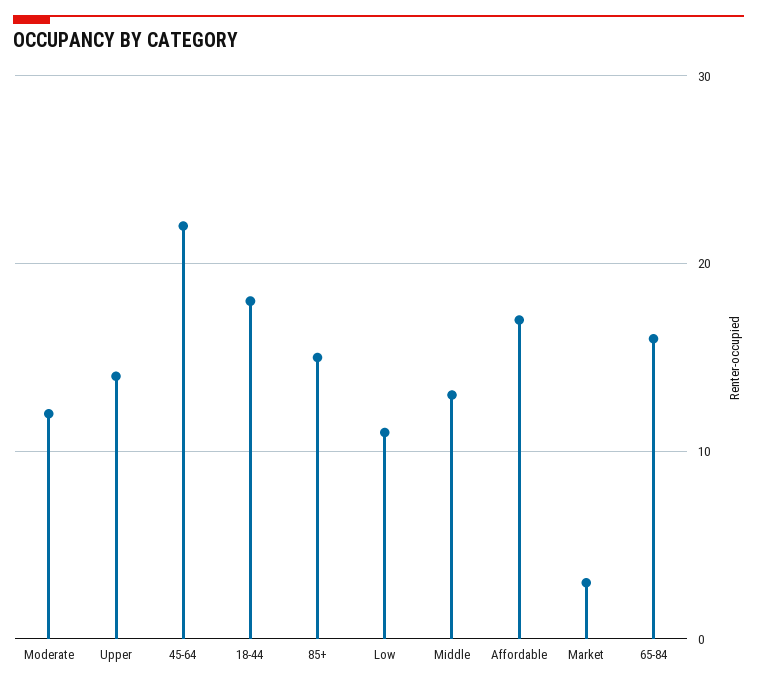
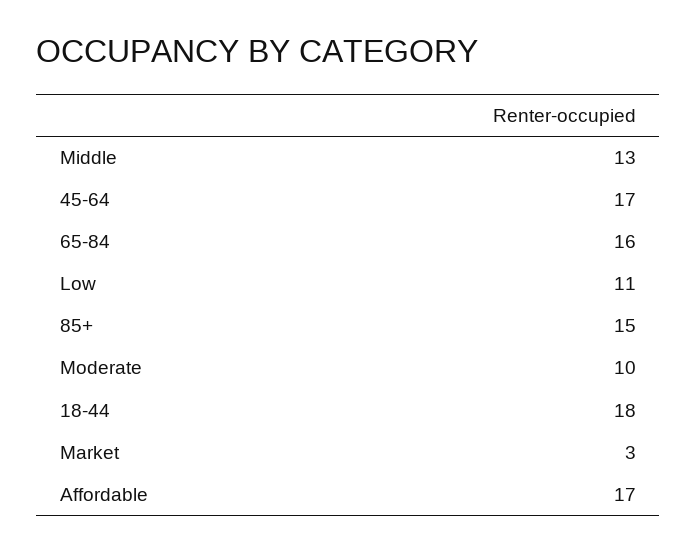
Moderate: 12 -> 10
Upper: 14 -> none
45-64: 22 -> 17

